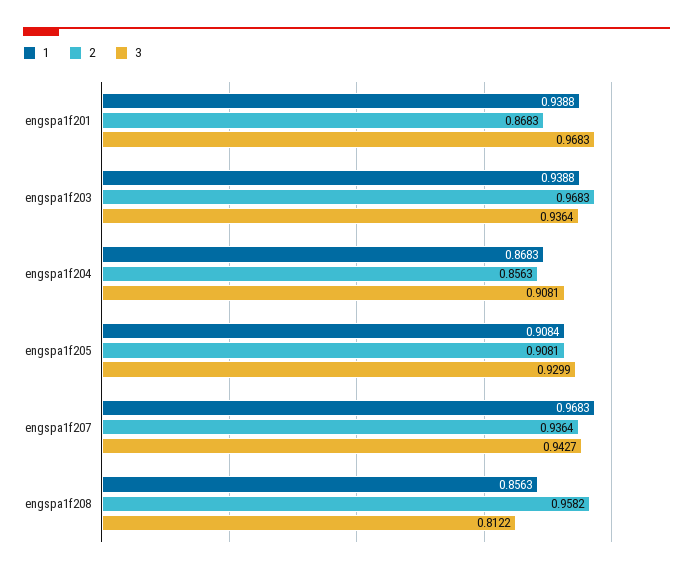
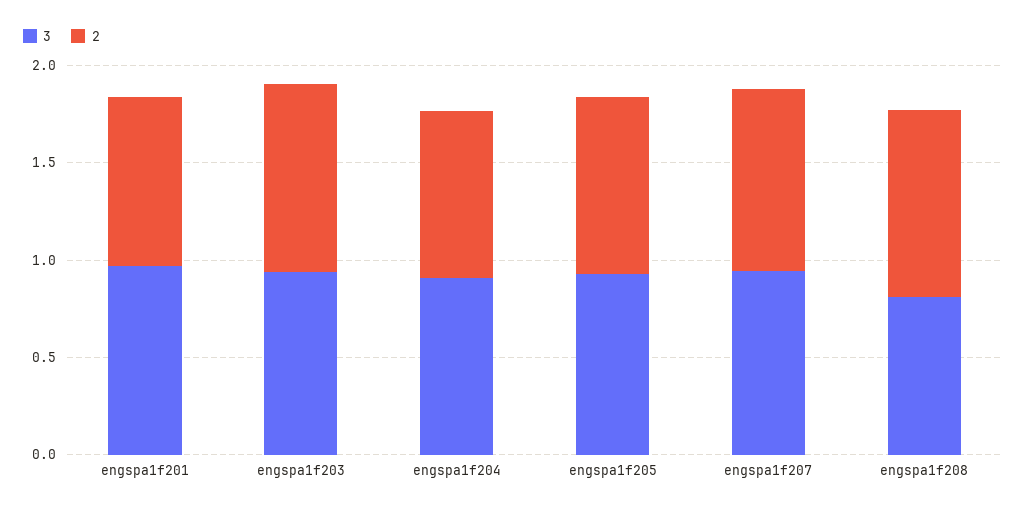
1, engspa1f201: 0.9388 -> none
1, engspa1f203: 0.9388 -> none
1, engspa1f204: 0.8683 -> none
1, engspa1f205: 0.9084 -> none
1, engspa1f207: 0.9683 -> none
1, engspa1f208: 0.8563 -> none

